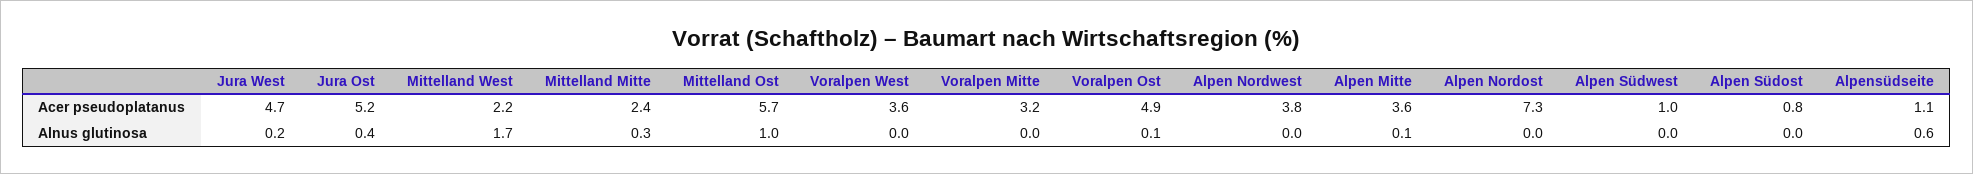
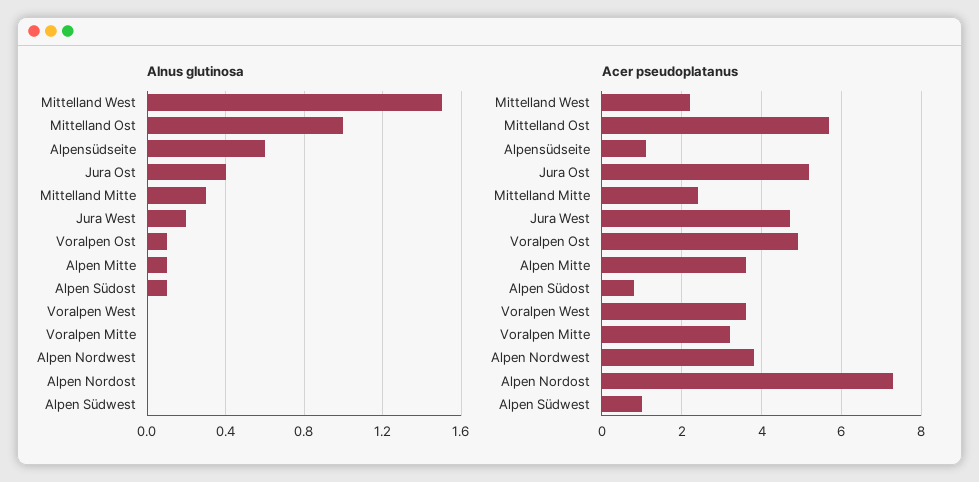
Alnus glutinosa, Mittelland West: 1.7 -> 1.5
Alnus glutinosa, Alpen Südost: 0 -> 0.1

